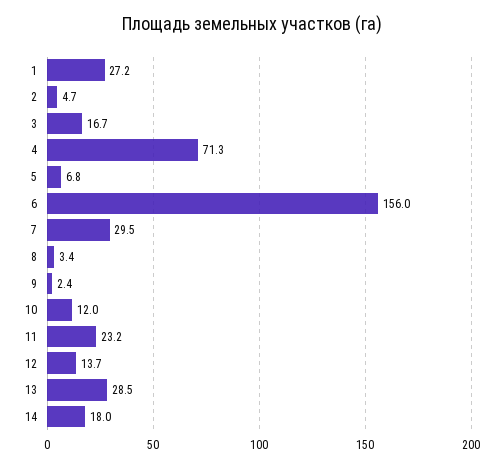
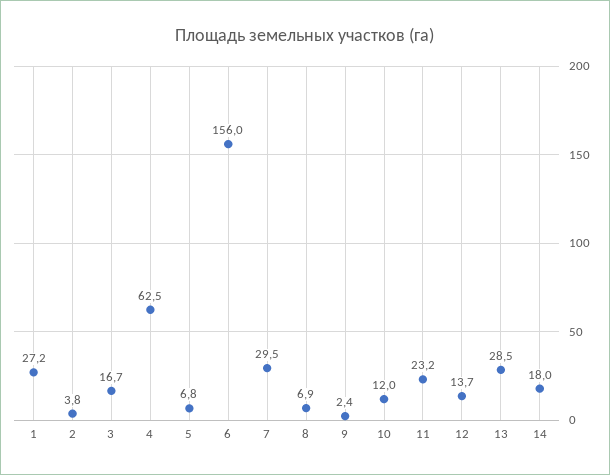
2: 4.7 -> 3.8
4: 71.3 -> 62.5
8: 3.4 -> 6.9

